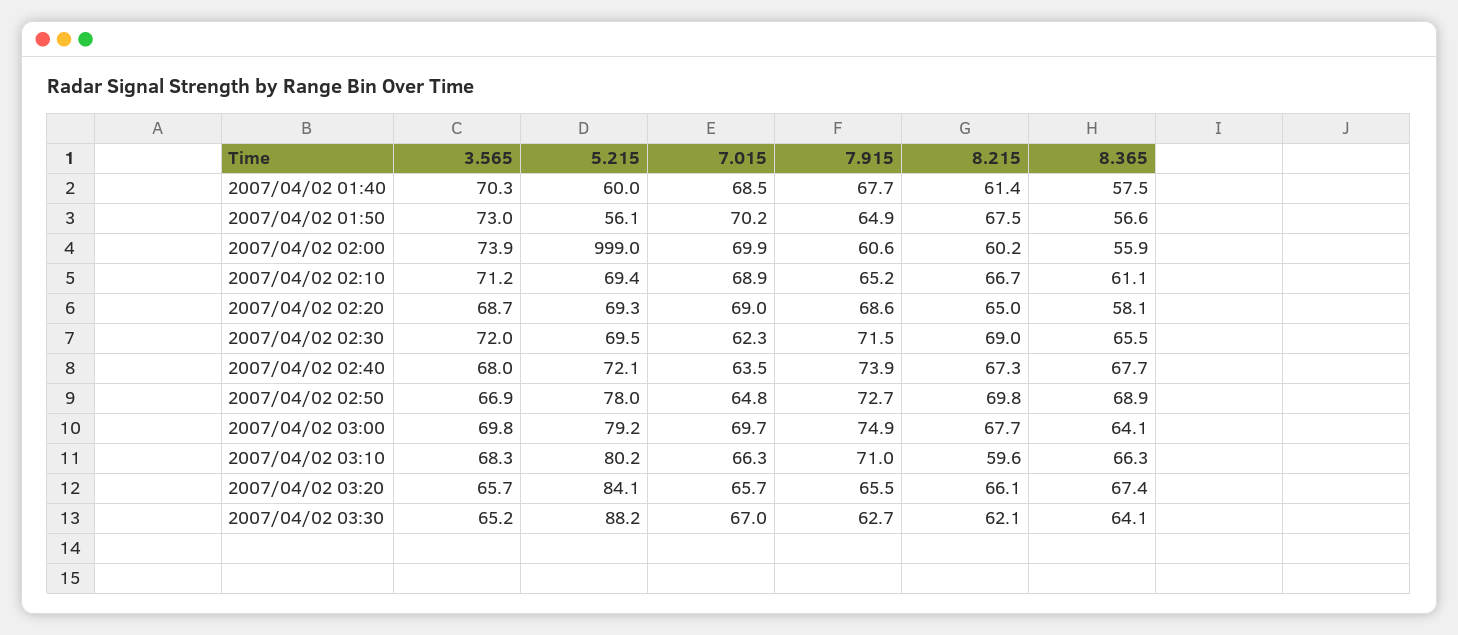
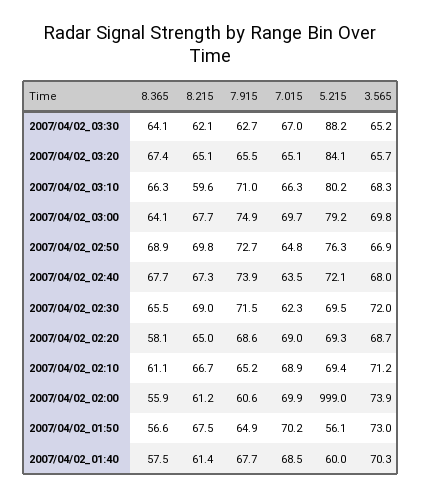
8.215, 2007/04/02 02:00: 60.2 -> 61.2
5.215, 2007/04/02 02:50: 78 -> 76.3
7.015, 2007/04/02 03:20: 65.7 -> 65.1
8.215, 2007/04/02 03:20: 66.1 -> 65.1

